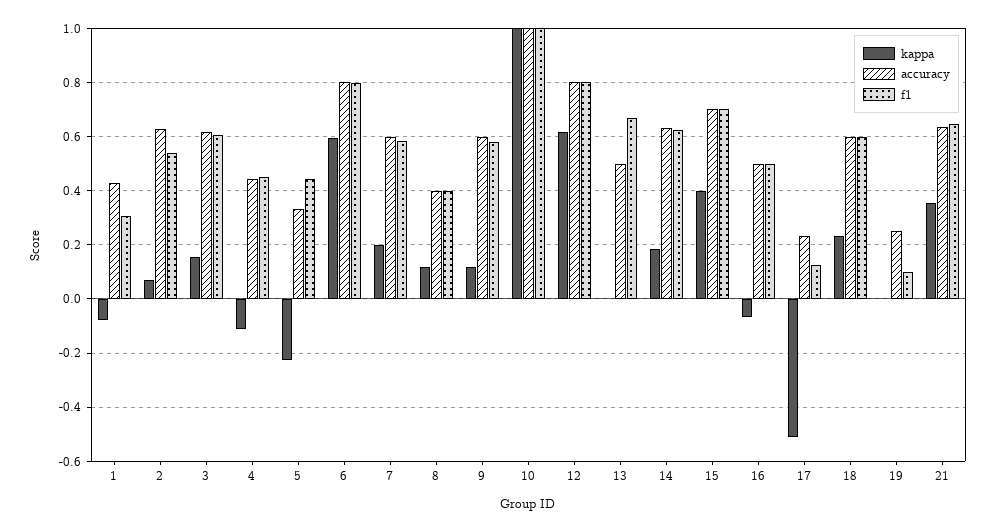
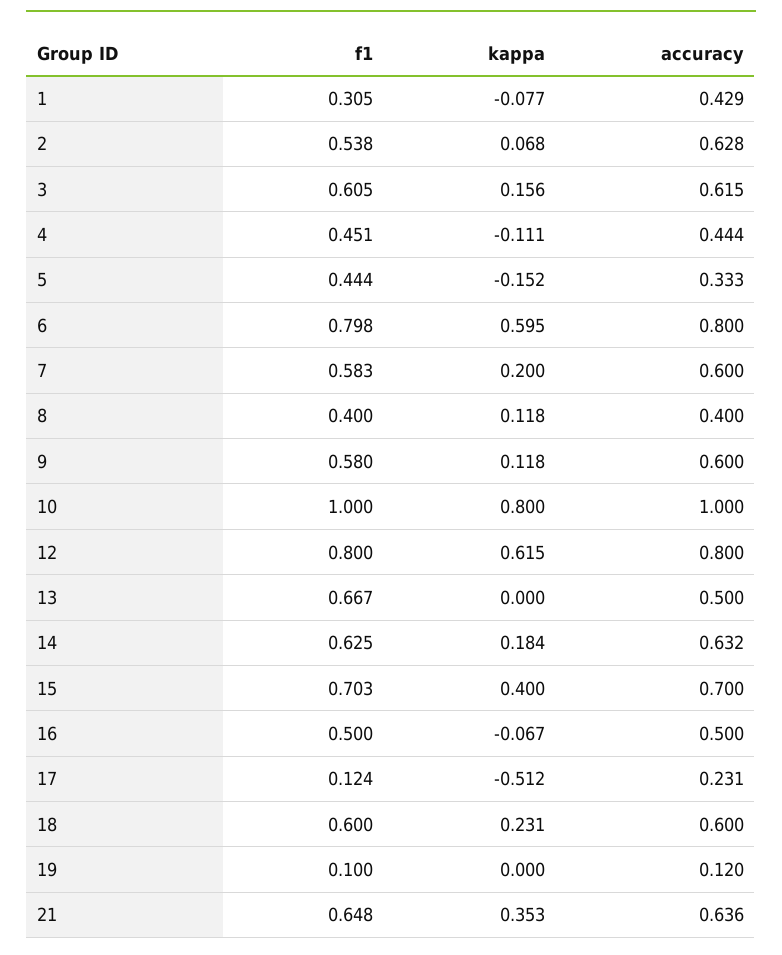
kappa, 5: -0.225 -> -0.152
kappa, 10: 1 -> 0.8
accuracy, 19: 0.25 -> 0.12

